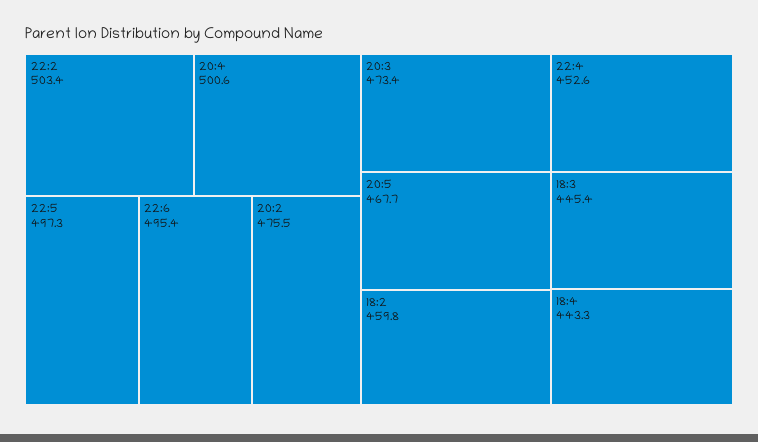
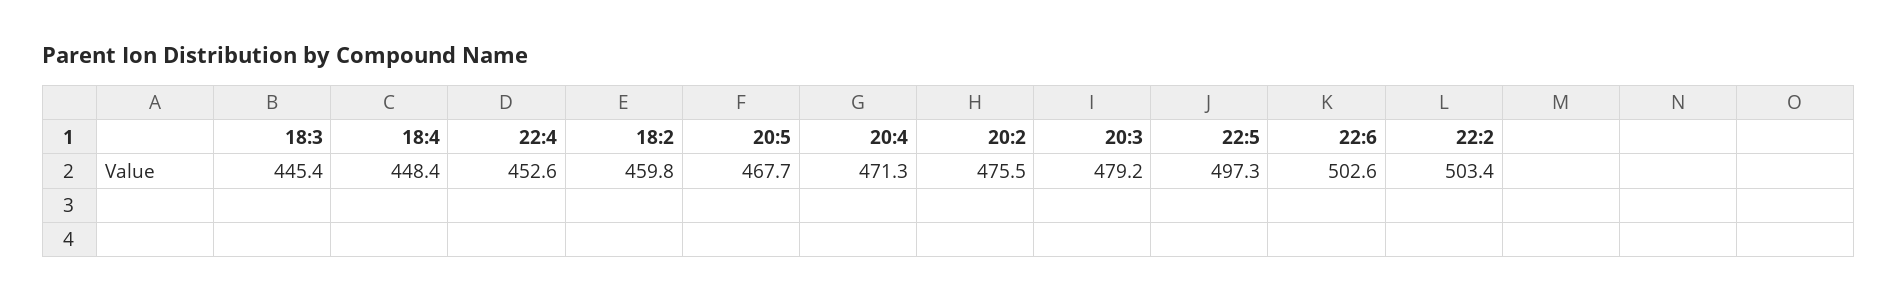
20:4: 500.6 -> 471.3
22:6: 495.4 -> 502.6
20:3: 473.4 -> 479.2
18:4: 443.3 -> 448.4

